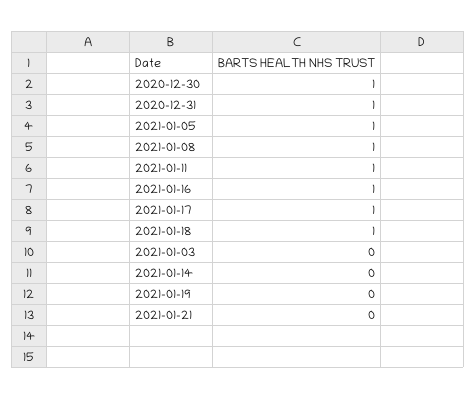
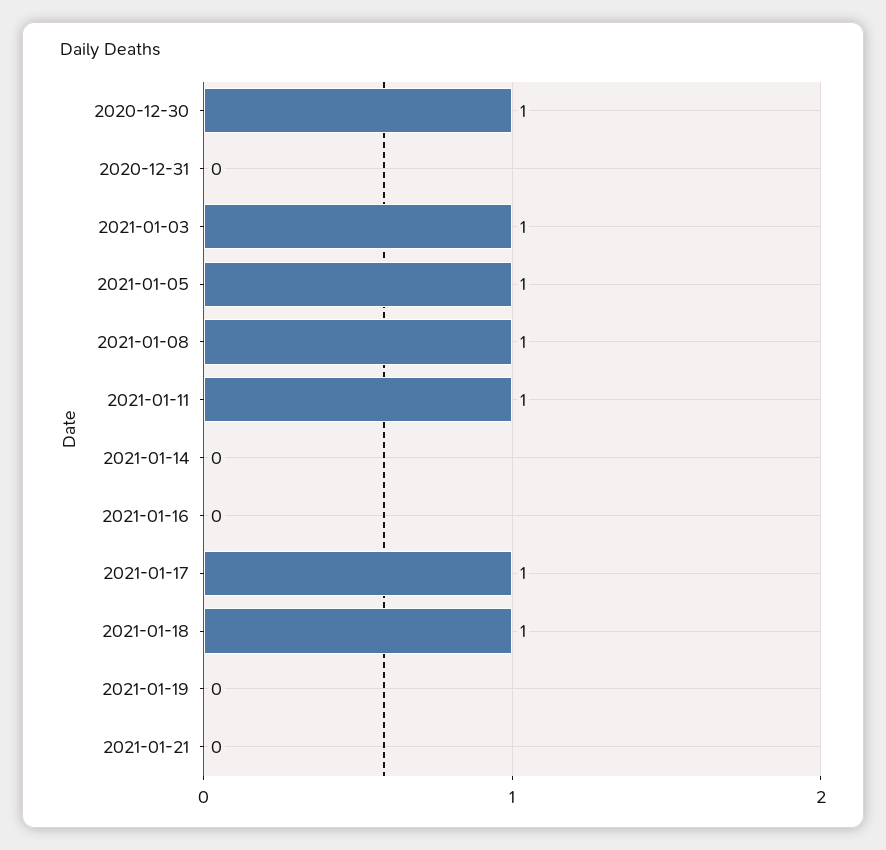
2020-12-31: 1 -> 0
2021-01-16: 1 -> 0
2021-01-03: 0 -> 1

